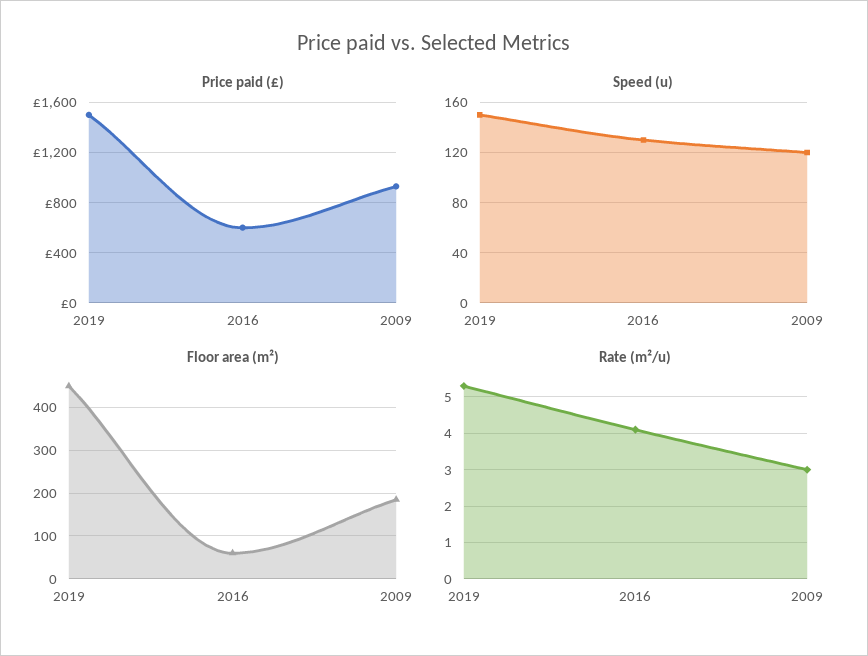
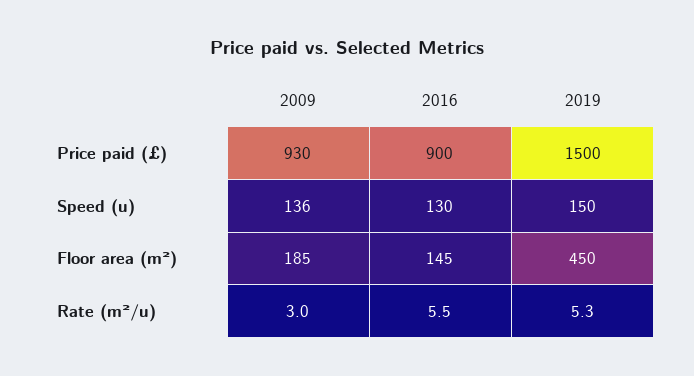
Price paid (£), 2016: 600 -> 900
Speed (u), 2009: 120 -> 136
Floor area (m²), 2016: 60 -> 145
Rate (m²/u), 2016: 4 -> 5.5

